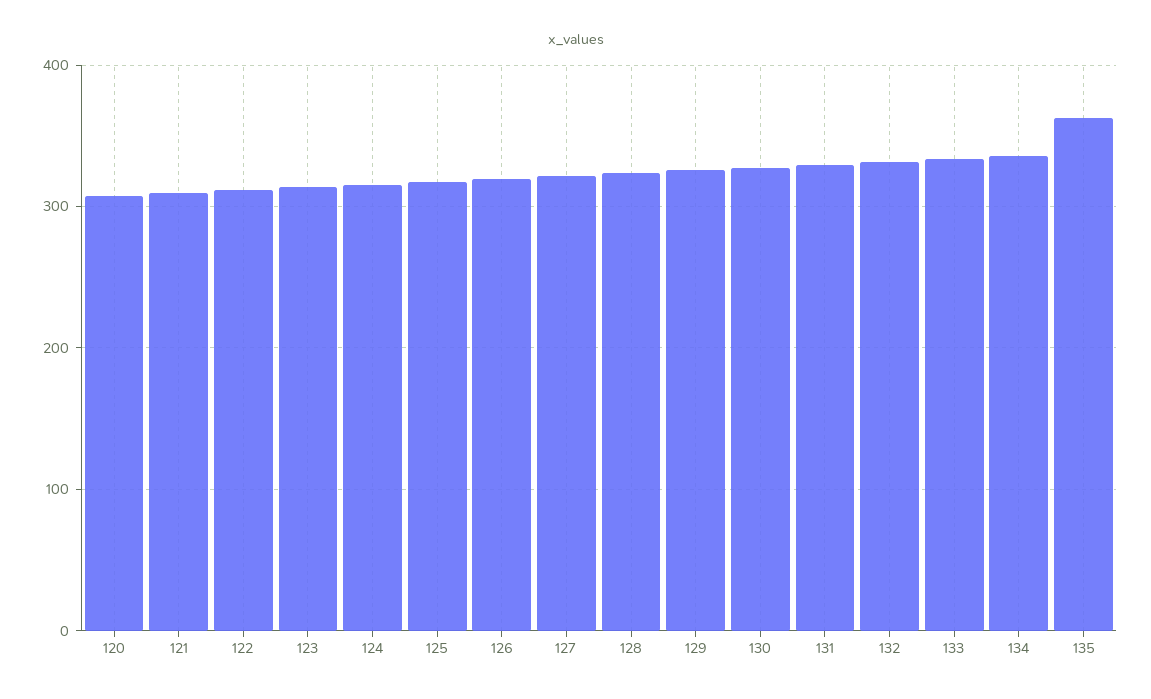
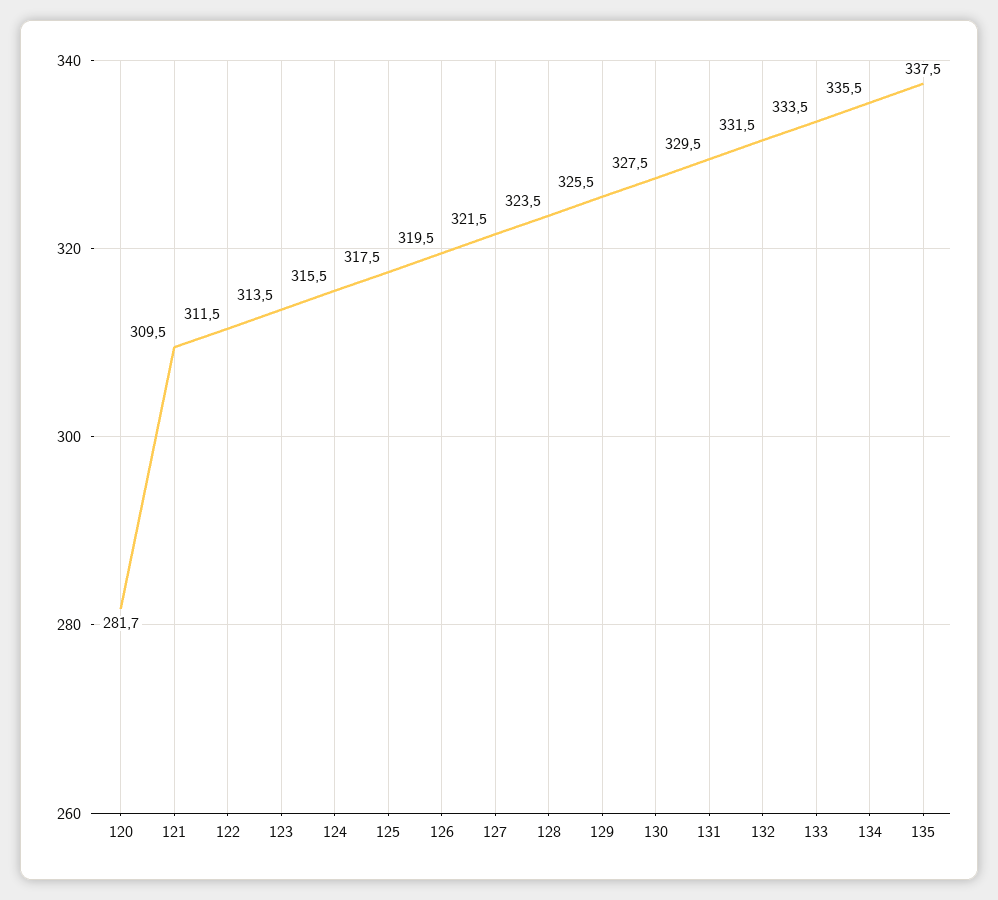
120: 310 -> 281.7
135: 360 -> 337.5

